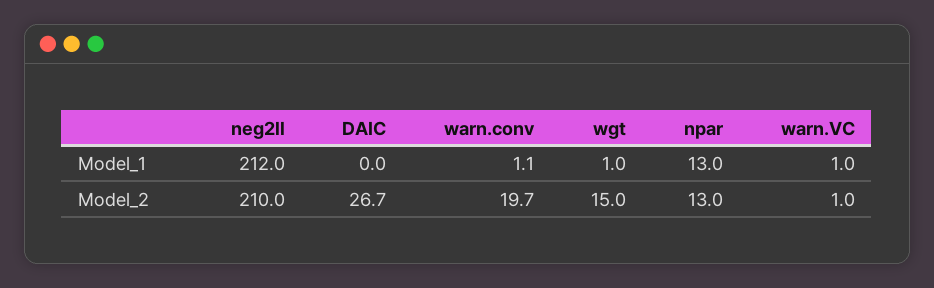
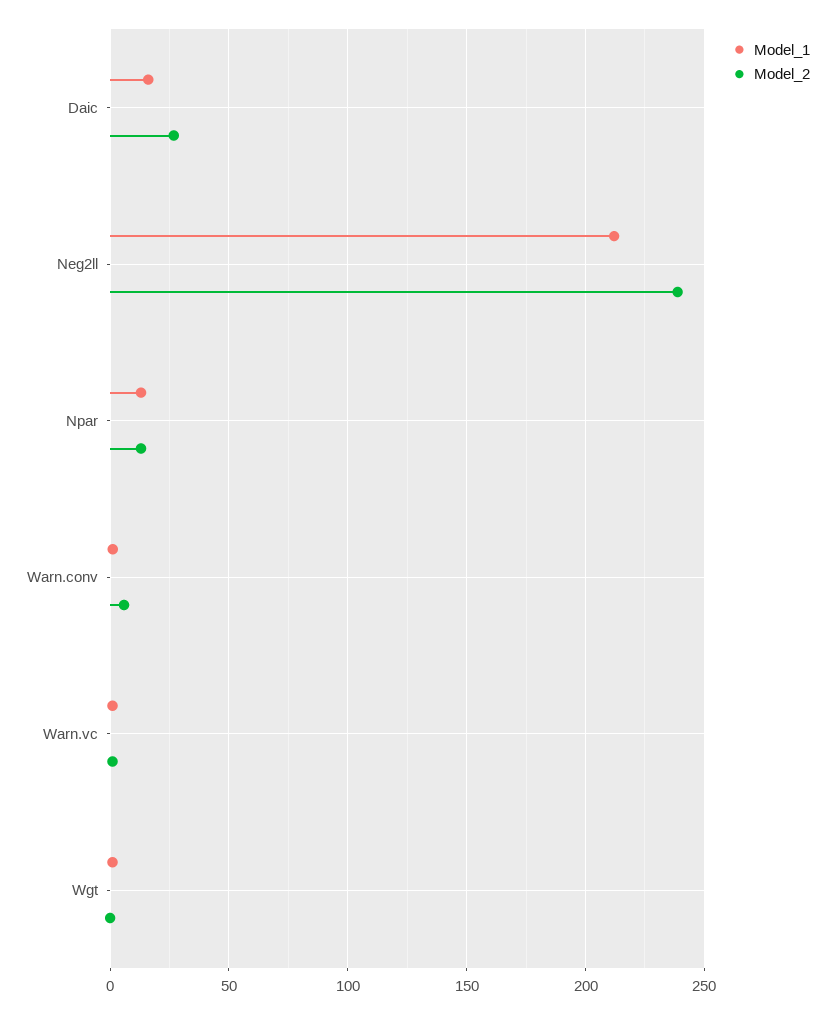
Model_1, DAIC: 0 -> 15
Model_2, neg2ll: 210 -> 240
Model_2, warn.conv: 19.7 -> 5
Model_2, wgt: 15 -> 0

